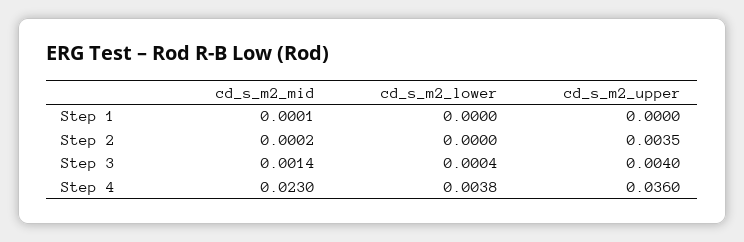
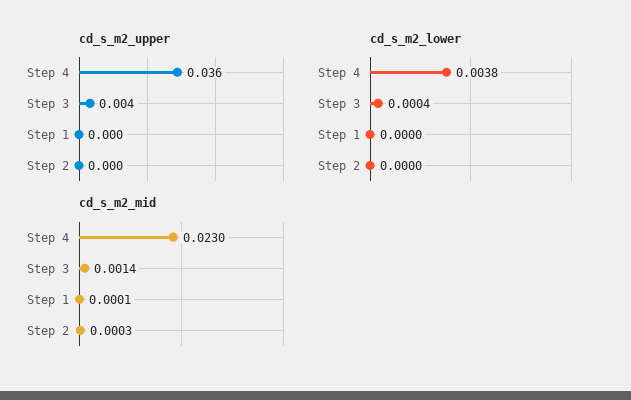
cd_s_m2_mid, Step 2: 0.0002 -> 0.0003
cd_s_m2_upper, Step 2: 0.0035 -> 0

